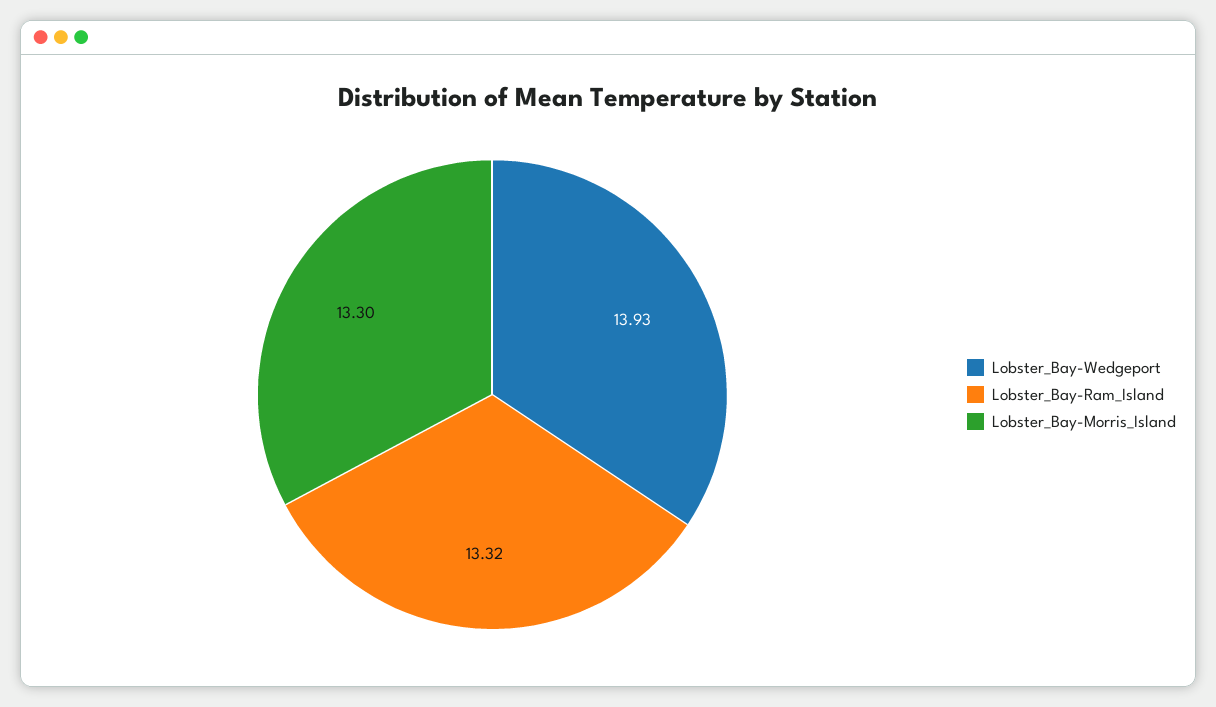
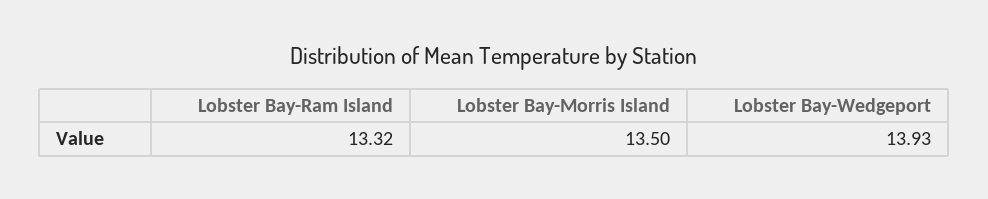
Lobster_Bay-Morris_Island: 13.3 -> 13.5

